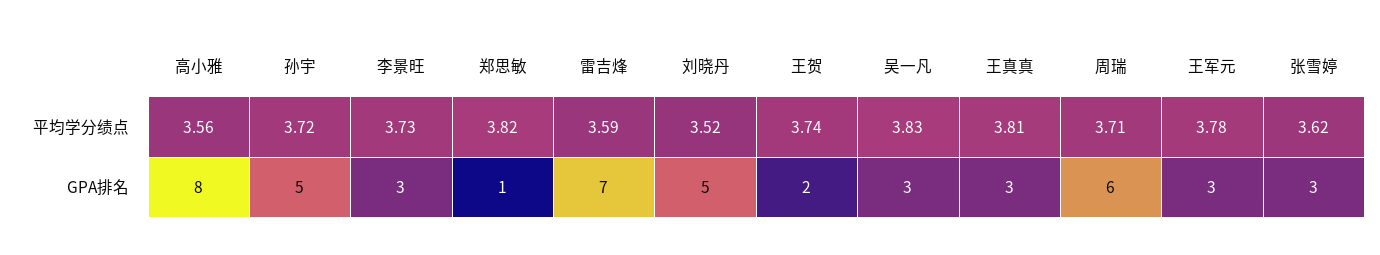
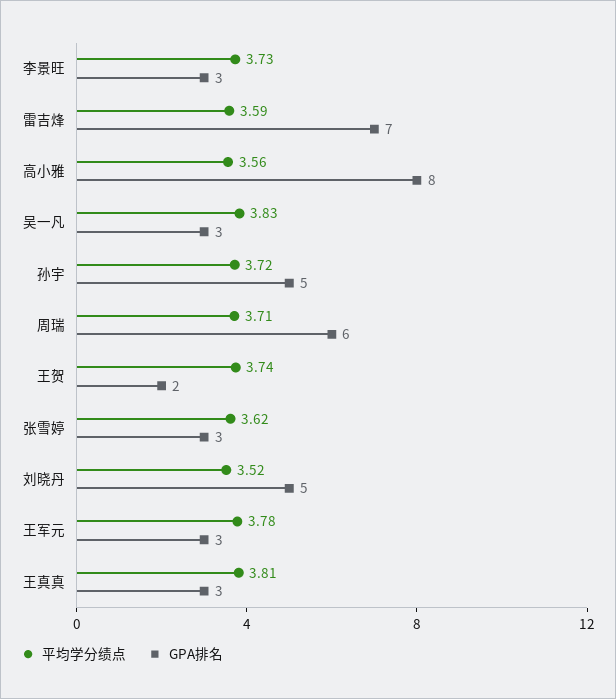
平均学分绩点, 郑思敏: 3.82 -> none
GPA排名, 郑思敏: 1 -> none

